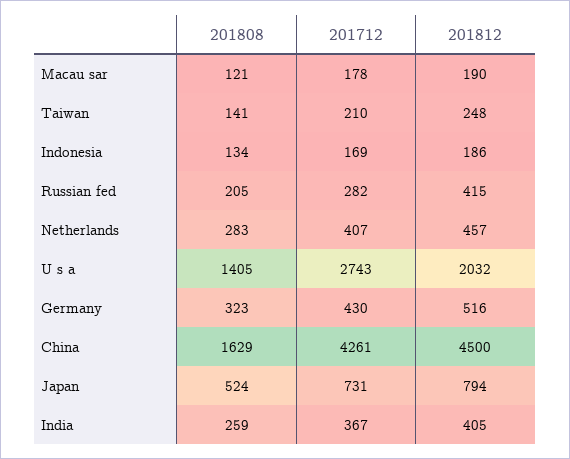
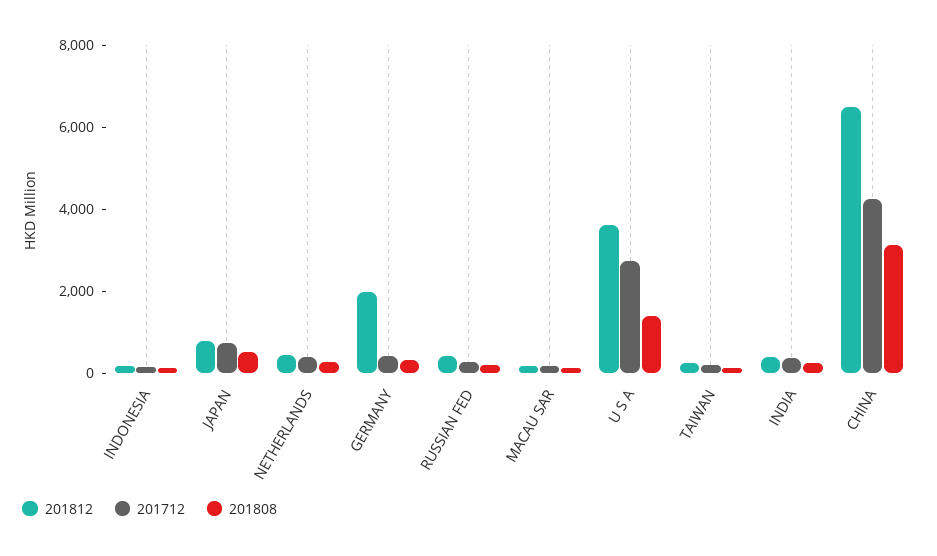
201812, U s a: 2032 -> 3500
201812, Germany: 516 -> 2000
201808, China: 1629 -> 3000
201812, China: 4500 -> 6500

